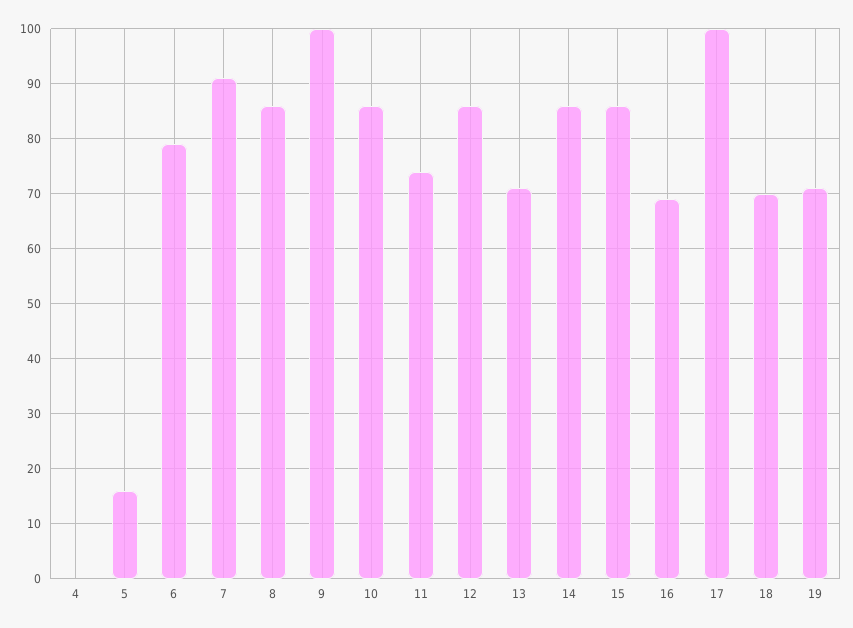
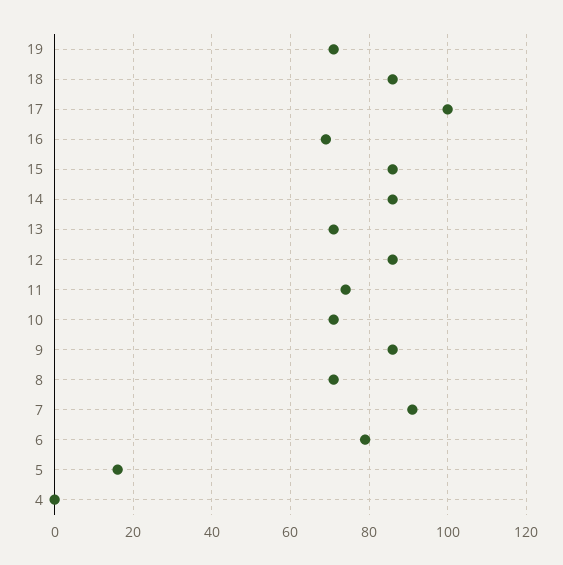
8: 85 -> 70
9: 100 -> 85
10: 85 -> 70
18: 70 -> 85

